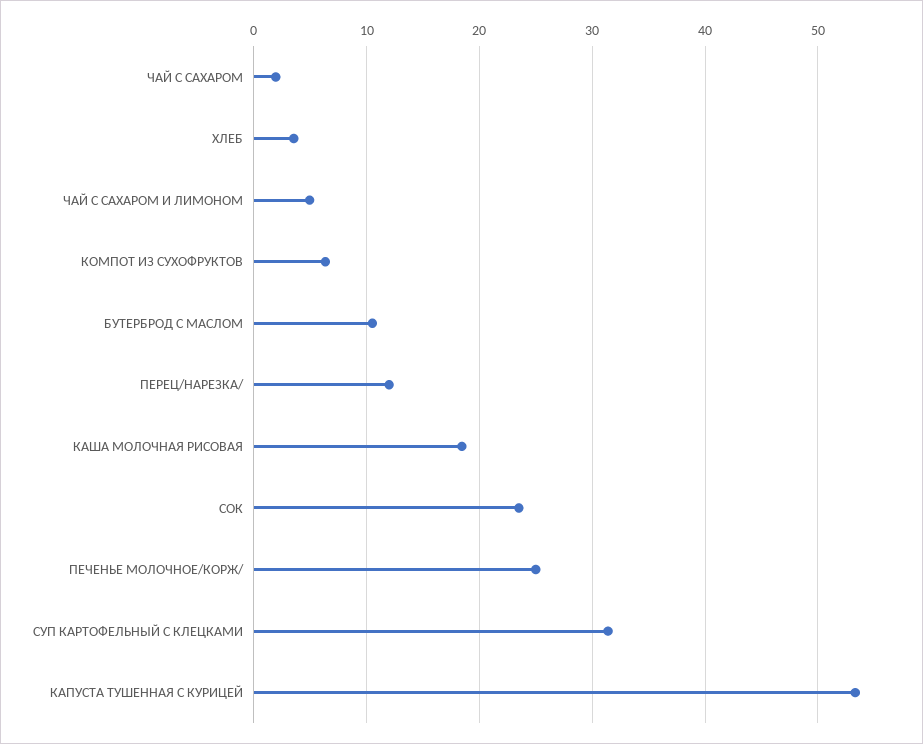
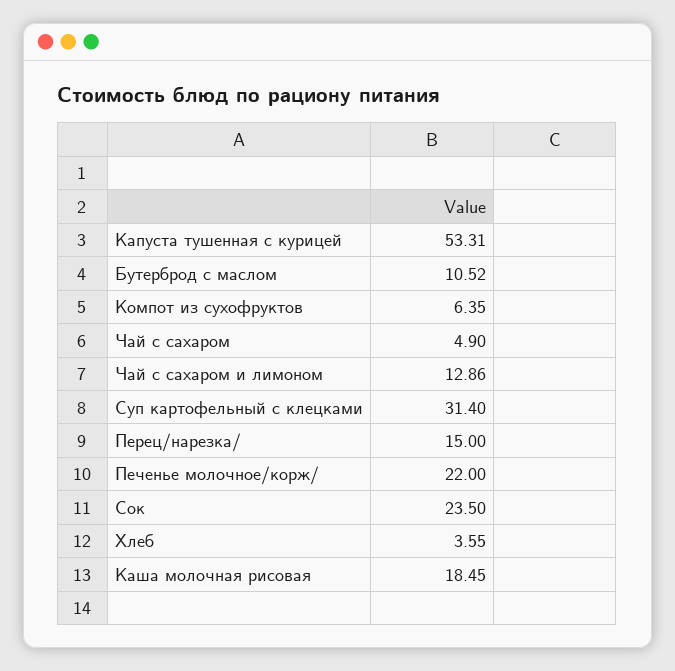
ЧАЙ С САХАРОМ: 2 -> 4.9
ЧАЙ С САХАРОМ И ЛИМОНОМ: 5 -> 12.86
ПЕРЕЦ/НАРЕЗКА/: 12 -> 15
ПЕЧЕНЬЕ МОЛОЧНОЕ/КОРЖ/: 25 -> 22

